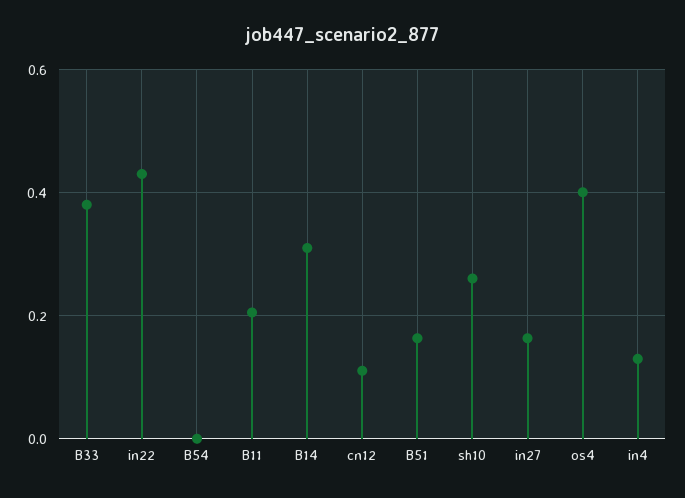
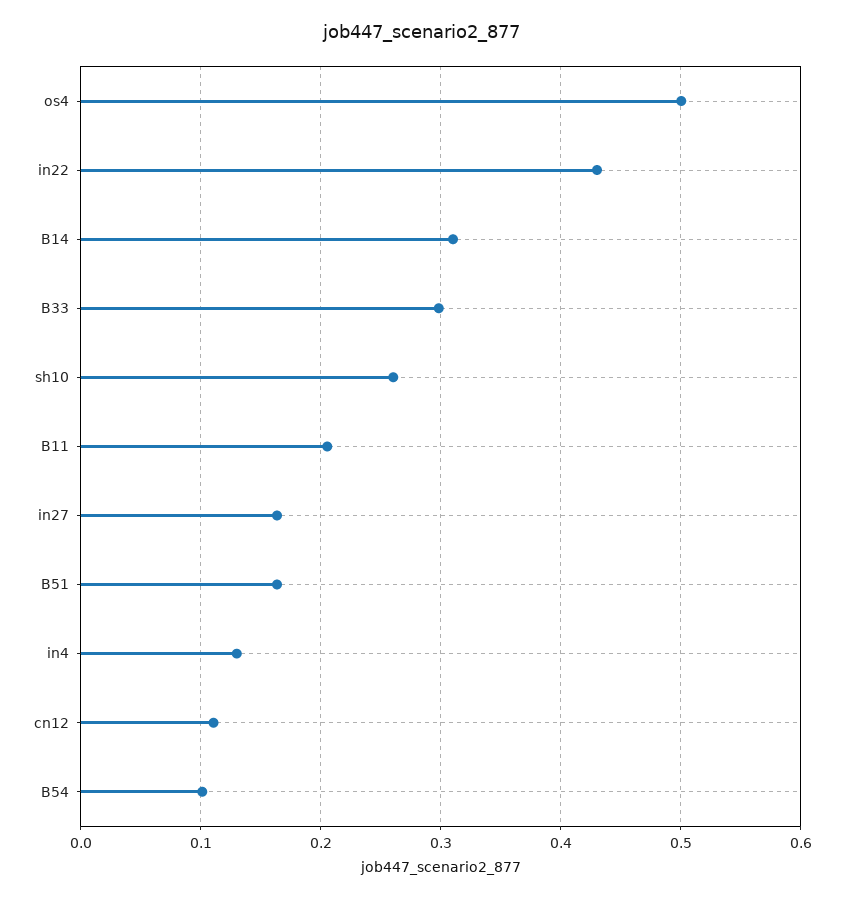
B33: 0.38 -> 0.3
B54: 0 -> 0.1
os4: 0.4 -> 0.5

